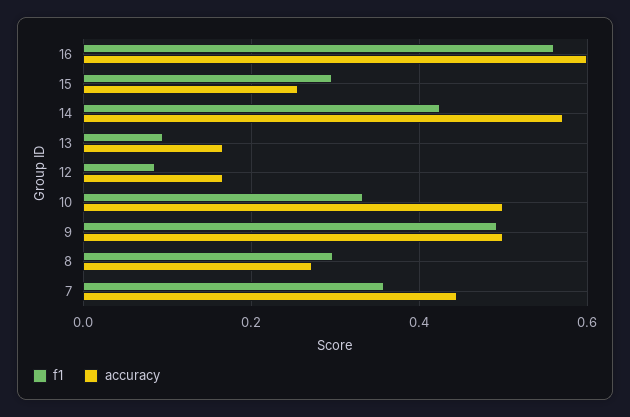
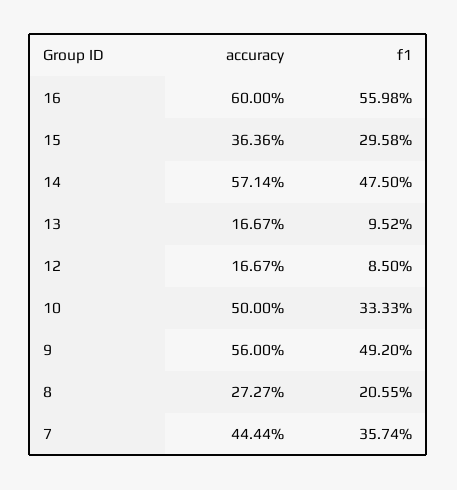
accuracy, 15: 0.26 -> 0.3636
f1, 14: 0.42 -> 0.475
accuracy, 9: 0.5 -> 0.56
f1, 8: 0.3 -> 0.2055

